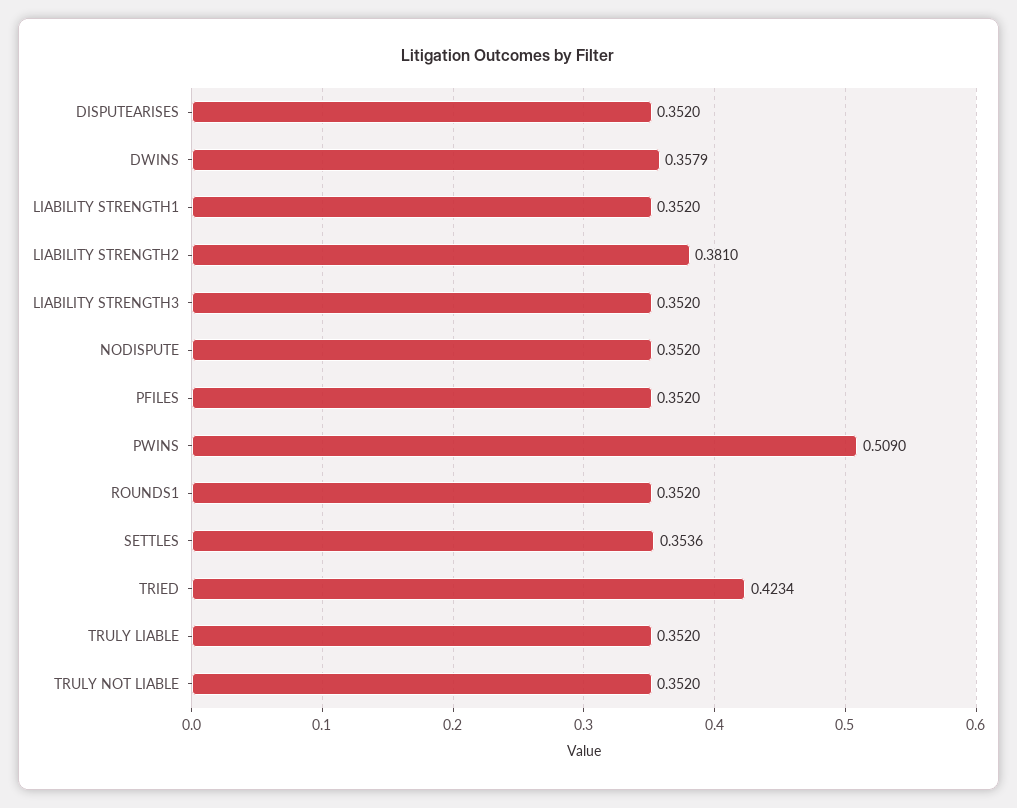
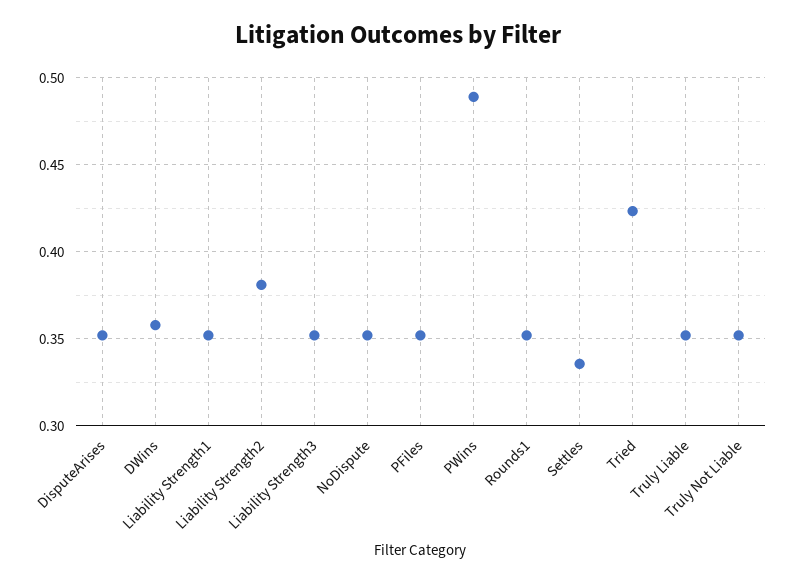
PWINS: 0.509 -> 0.49
SETTLES: 0.3536 -> 0.335

